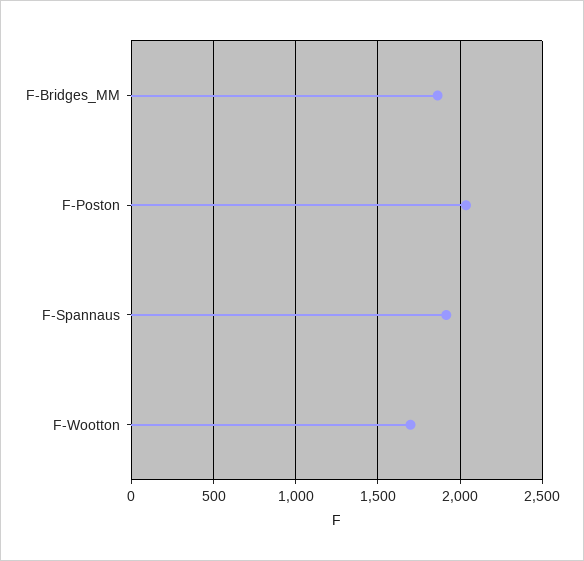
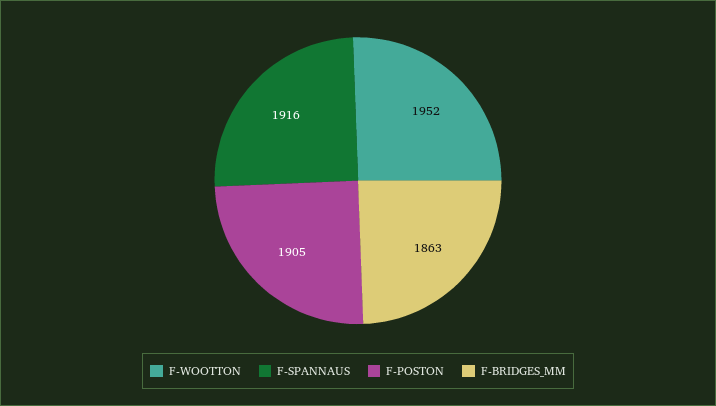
F-Poston: 2050 -> 1905
F-Wootton: 1700 -> 1952

